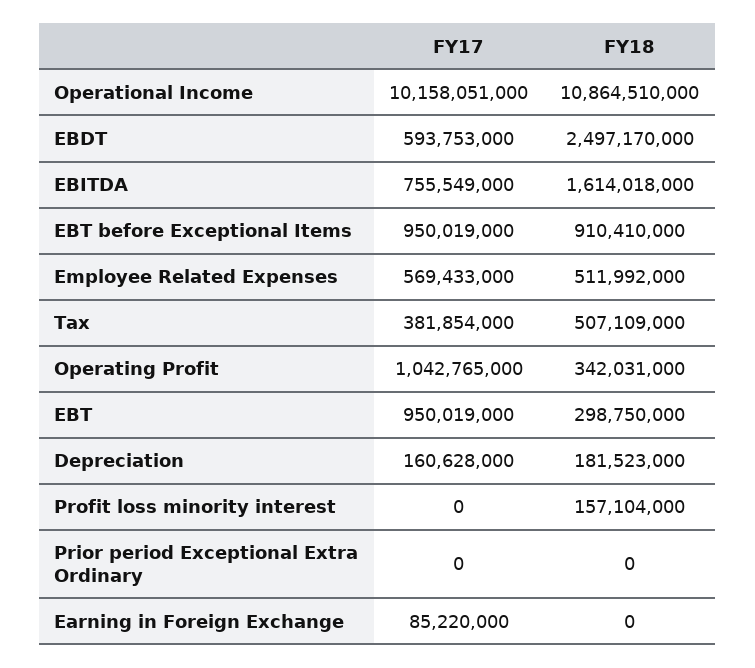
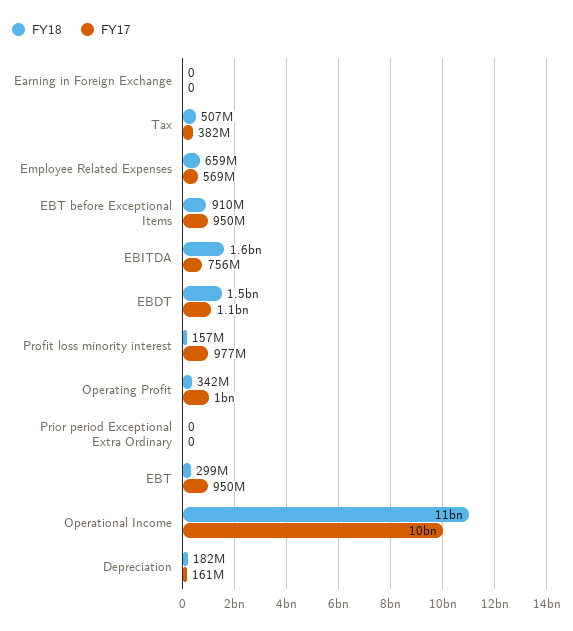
FY17, EBDT: 593753000 -> 1100000000
FY18, EBDT: 2497170000 -> 1500000000
FY18, Employee Related Expenses: 511992000 -> 659000000
FY17, Profit loss minority interest: 0 -> 977000000
FY17, Earning in Foreign Exchange: 85220000 -> 0

